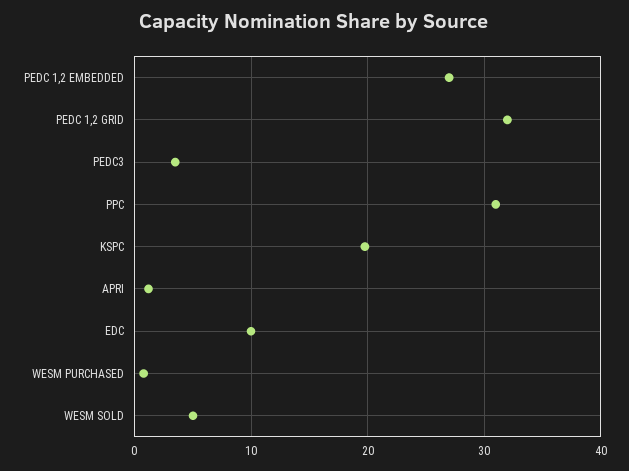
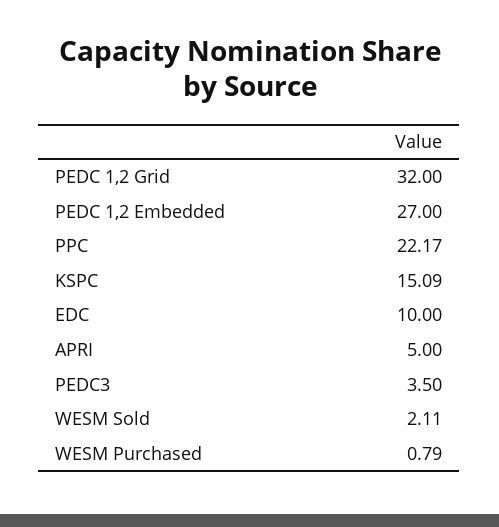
PPC: 31 -> 22.17
KSPC: 20 -> 15.09
APRI: 1 -> 5
WESM SOLD: 5 -> 2.11

